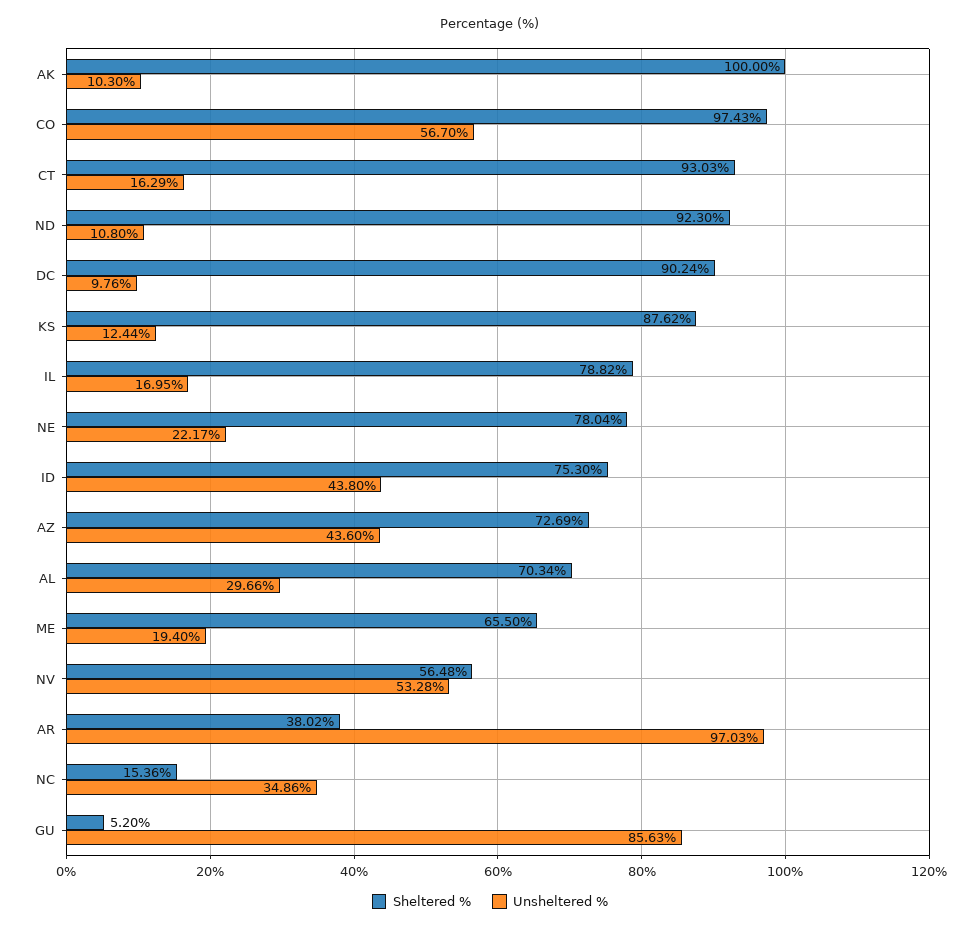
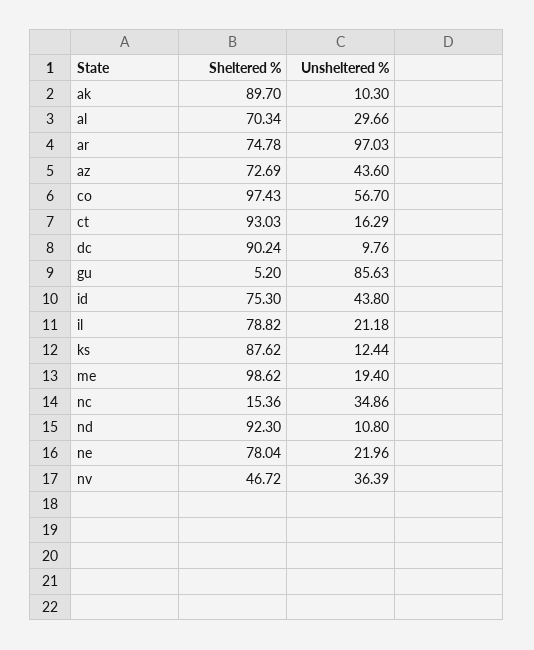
Sheltered %, AK: 100 -> 89.7
Unsheltered %, IL: 16.95 -> 21.18
Unsheltered %, NE: 22.17 -> 21.96
Sheltered %, ME: 65.5 -> 98.62
Sheltered %, NV: 56.48 -> 46.72
Unsheltered %, NV: 53.28 -> 36.39
Sheltered %, AR: 38.02 -> 74.78

